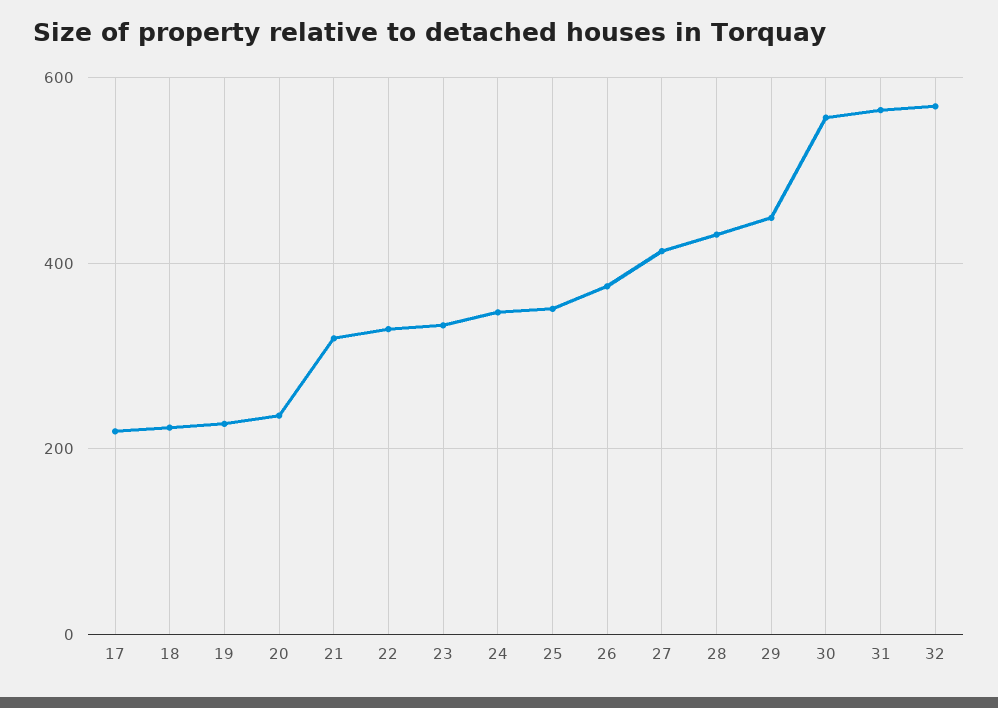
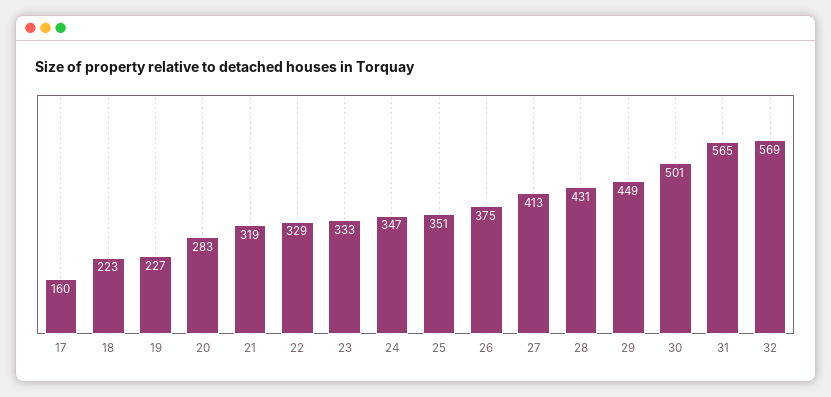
17: 220 -> 160
20: 240 -> 283
30: 560 -> 501

